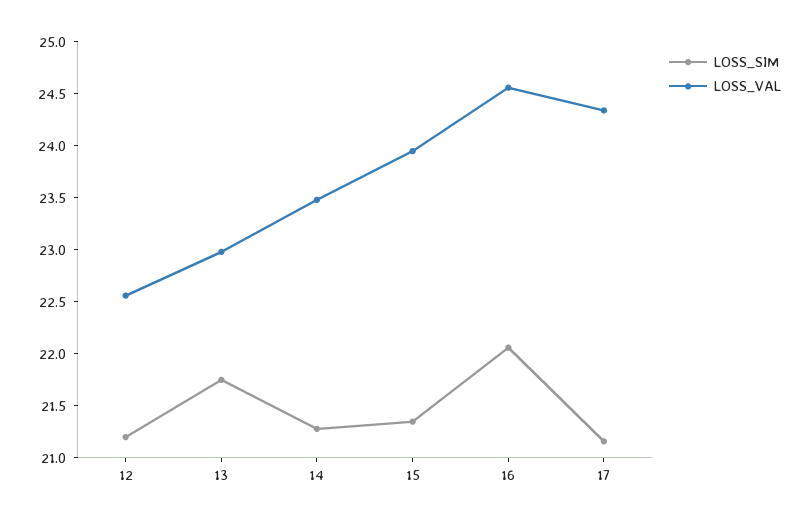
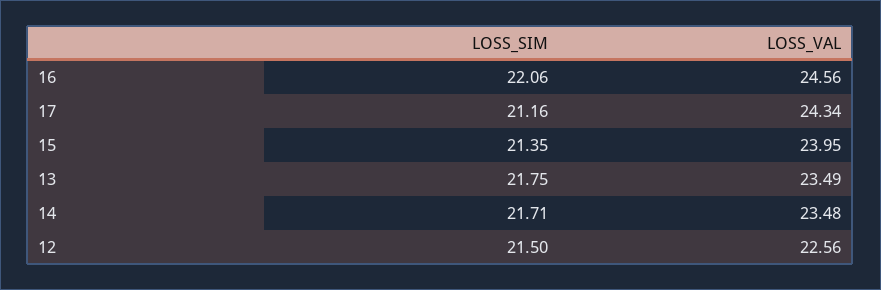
LOSS_SIM, 12: 21.2 -> 21.5
LOSS_VAL, 13: 23 -> 23.49
LOSS_SIM, 14: 21.3 -> 21.71

